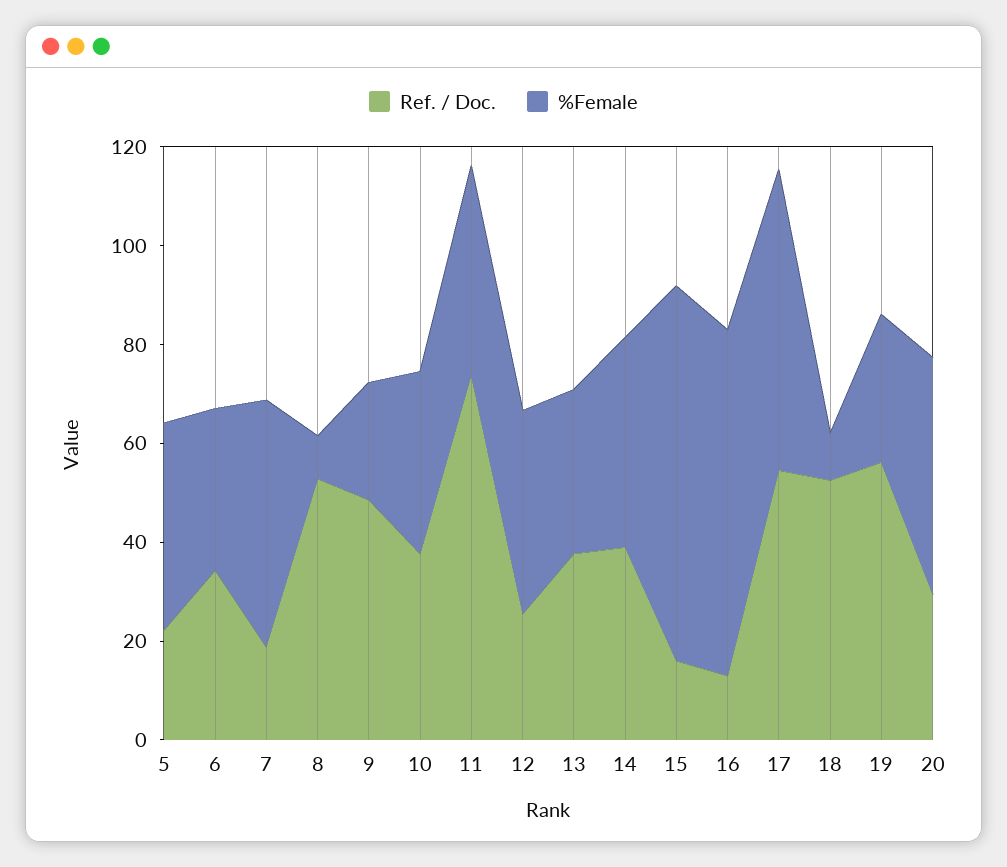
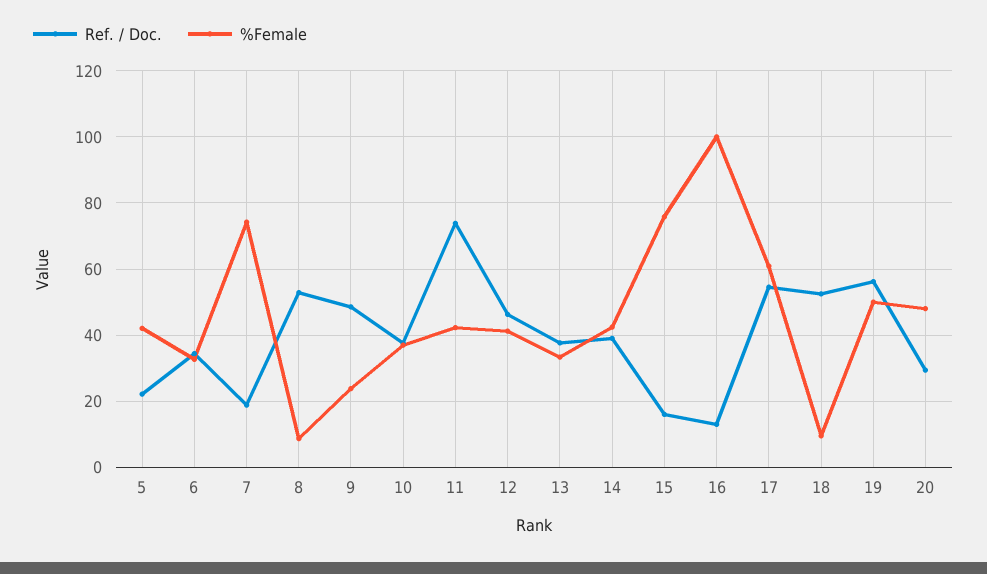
%Female, 7: 50 -> 74
Ref. / Doc., 12: 25 -> 46
%Female, 16: 70 -> 100
%Female, 19: 30 -> 50

